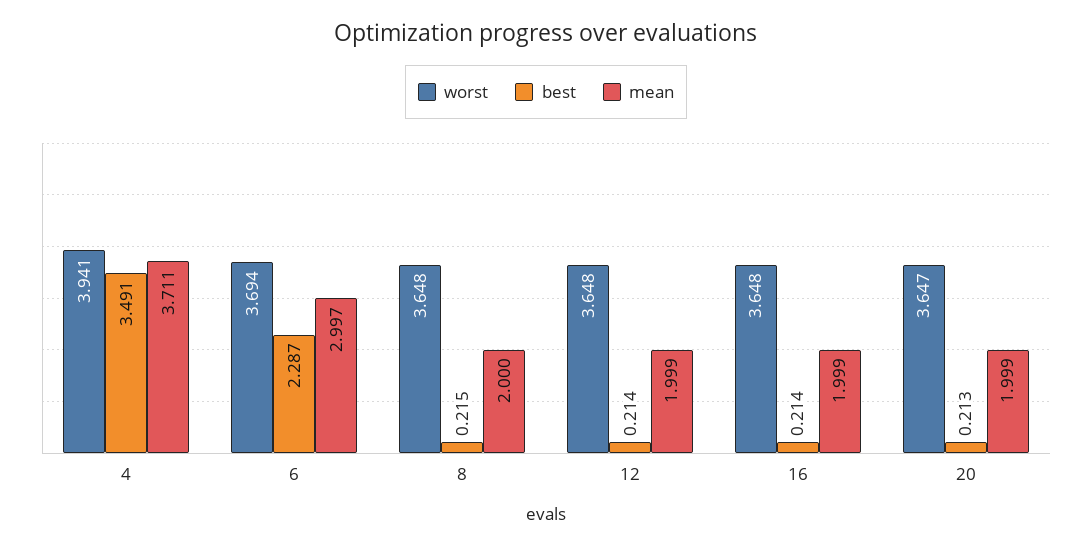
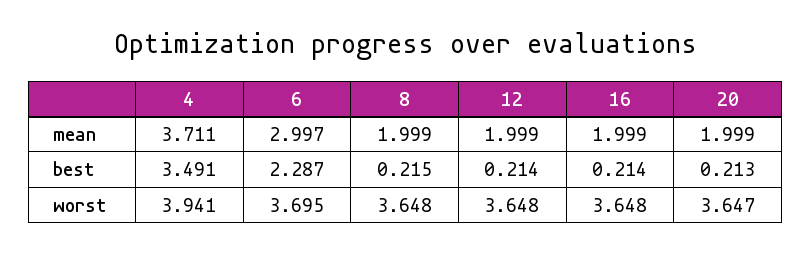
worst, 6: 3.694 -> 3.695
mean, 8: 2 -> 1.999

